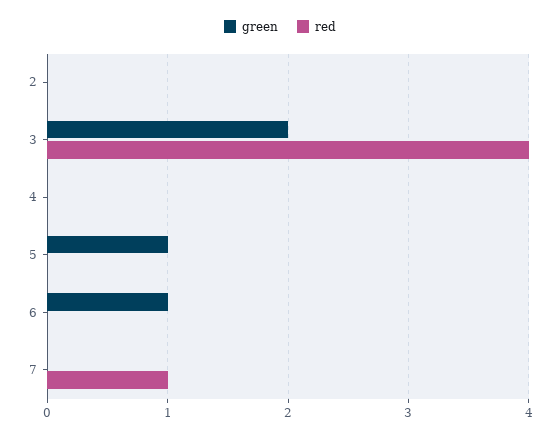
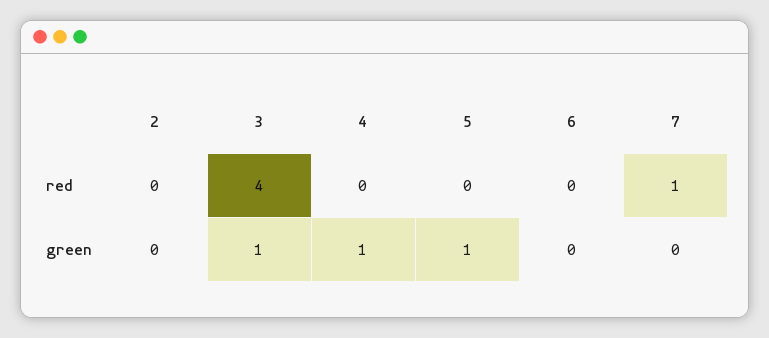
green, 3: 2 -> 1
green, 4: 0 -> 1
green, 6: 1 -> 0

